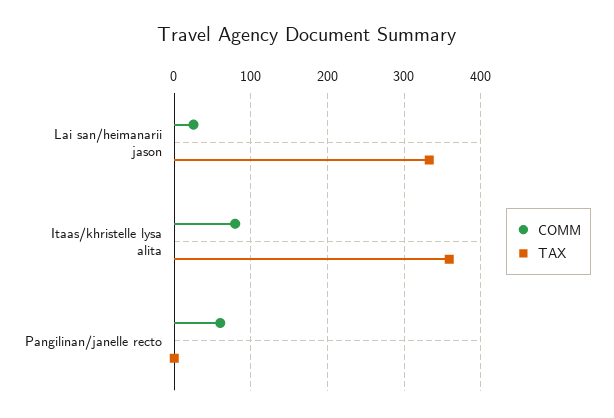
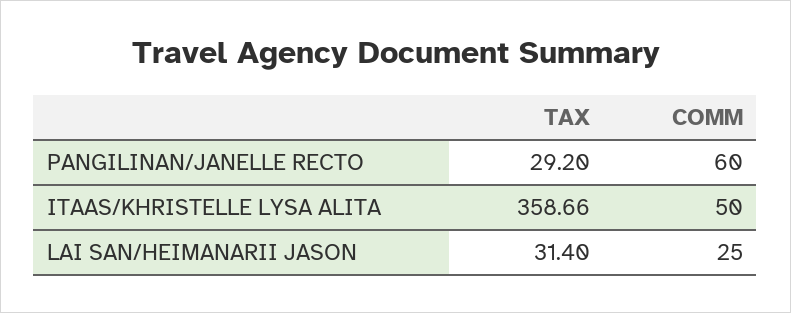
TAX, Lai san/heimanarii jason: 330 -> 31.4
COMM, Itaas/khristelle lysa alita: 80 -> 50
TAX, Pangilinan/janelle recto: 0 -> 29.2

